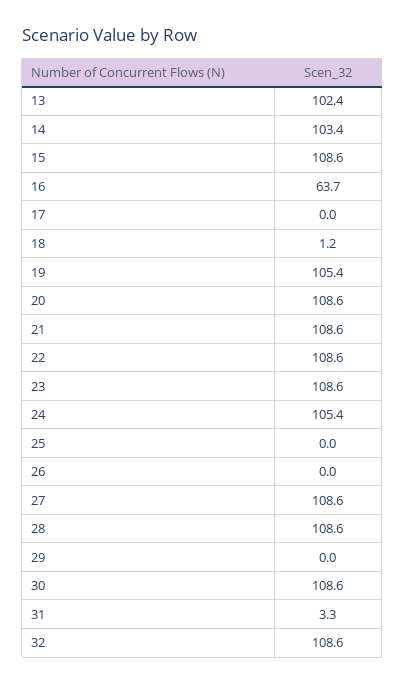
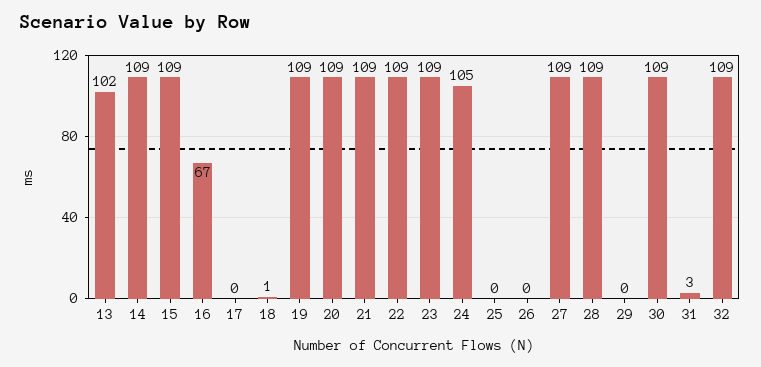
14: 103.4 -> 109
16: 63.7 -> 67
19: 105.4 -> 109

